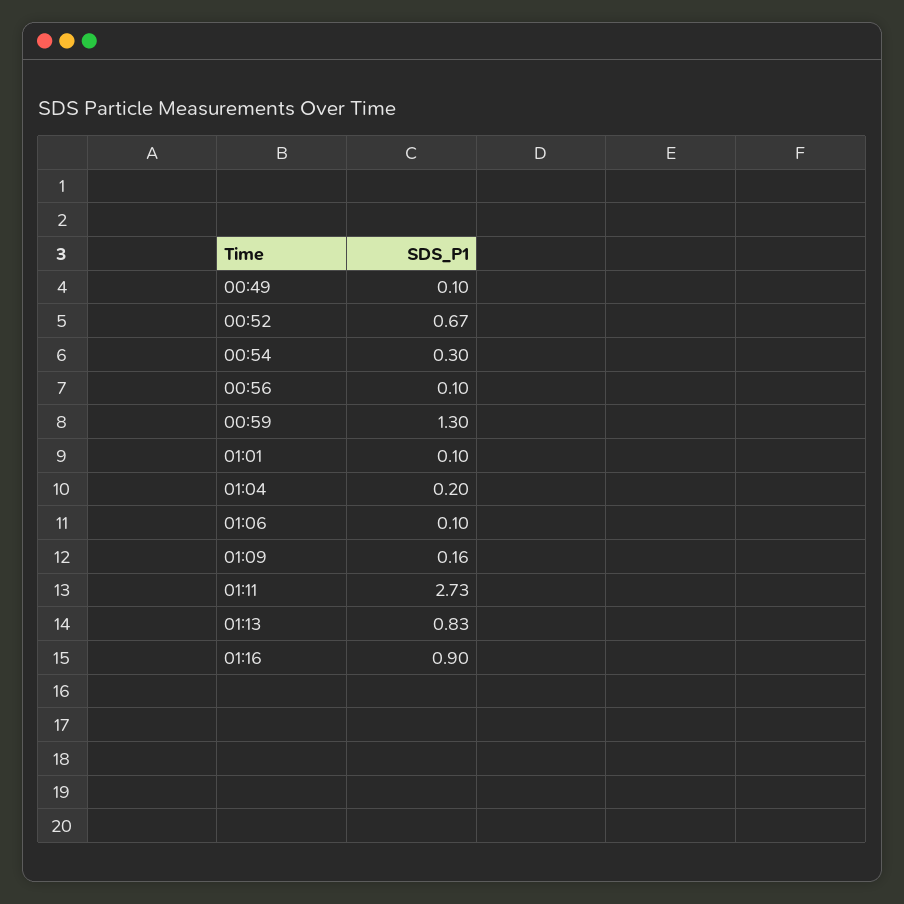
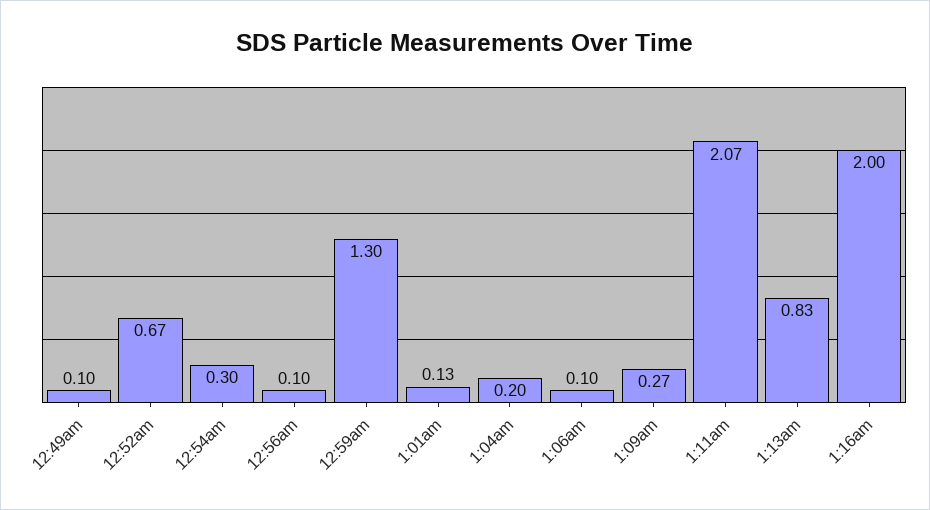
01:01: 0.1 -> 0.13
01:09: 0.16 -> 0.27
01:11: 2.73 -> 2.07
01:16: 0.9 -> 2

